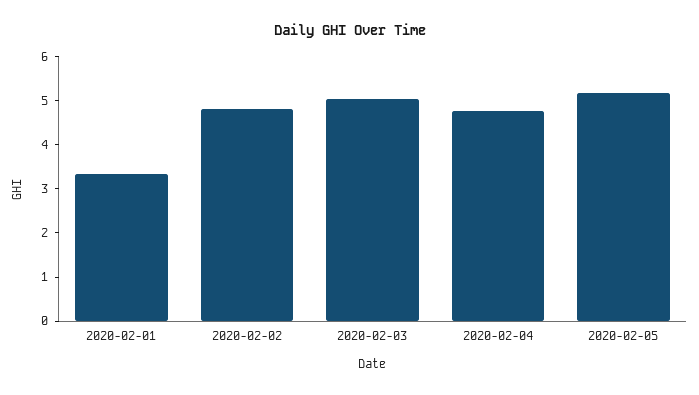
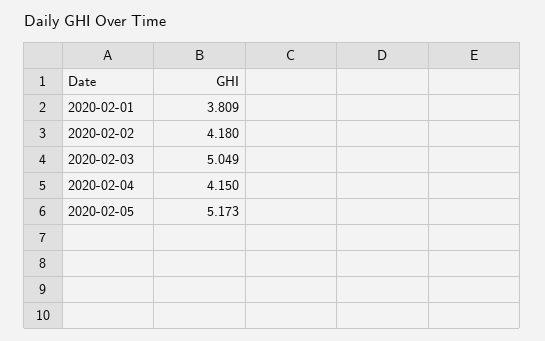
2020-02-01: 3.4 -> 3.809
2020-02-02: 4.8 -> 4.18
2020-02-04: 4.8 -> 4.15

